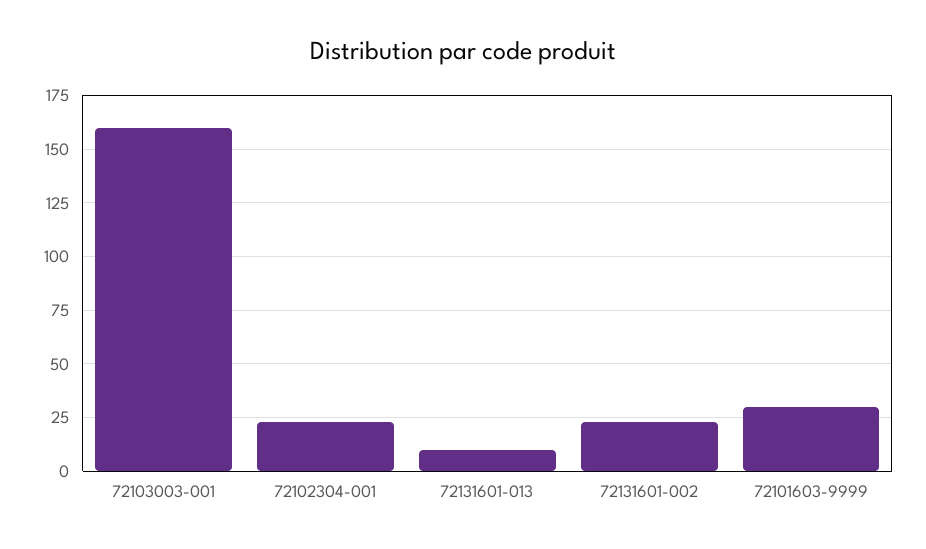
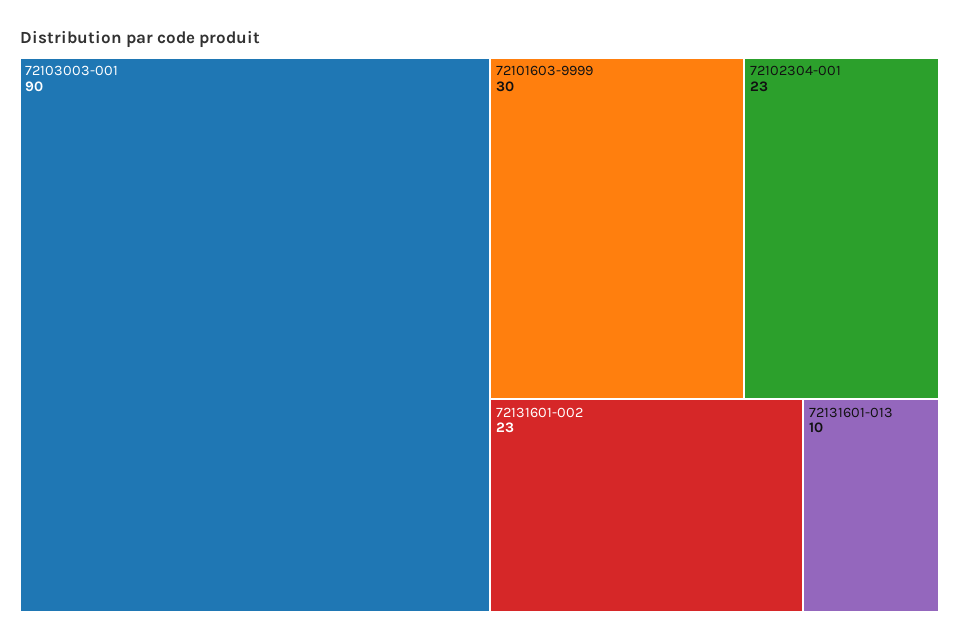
72103003-001: 160 -> 90

